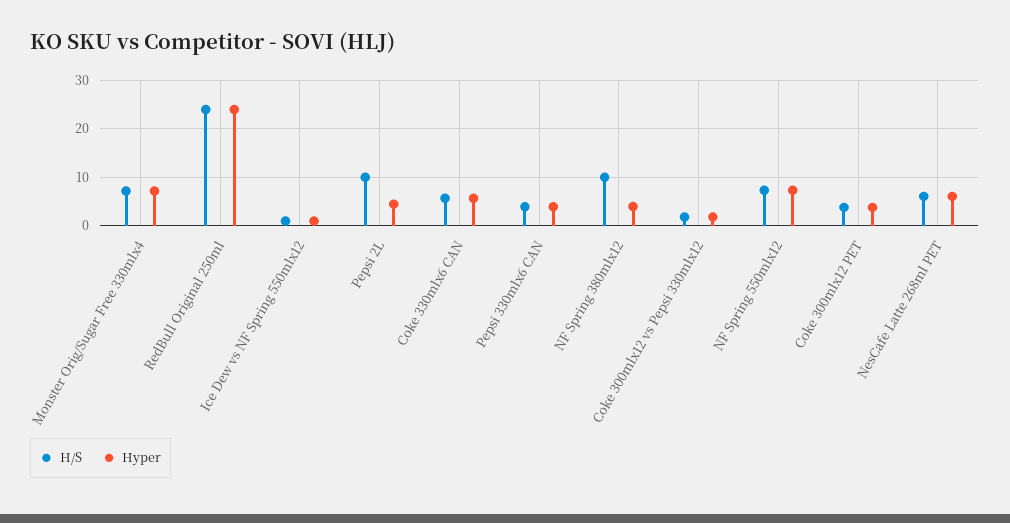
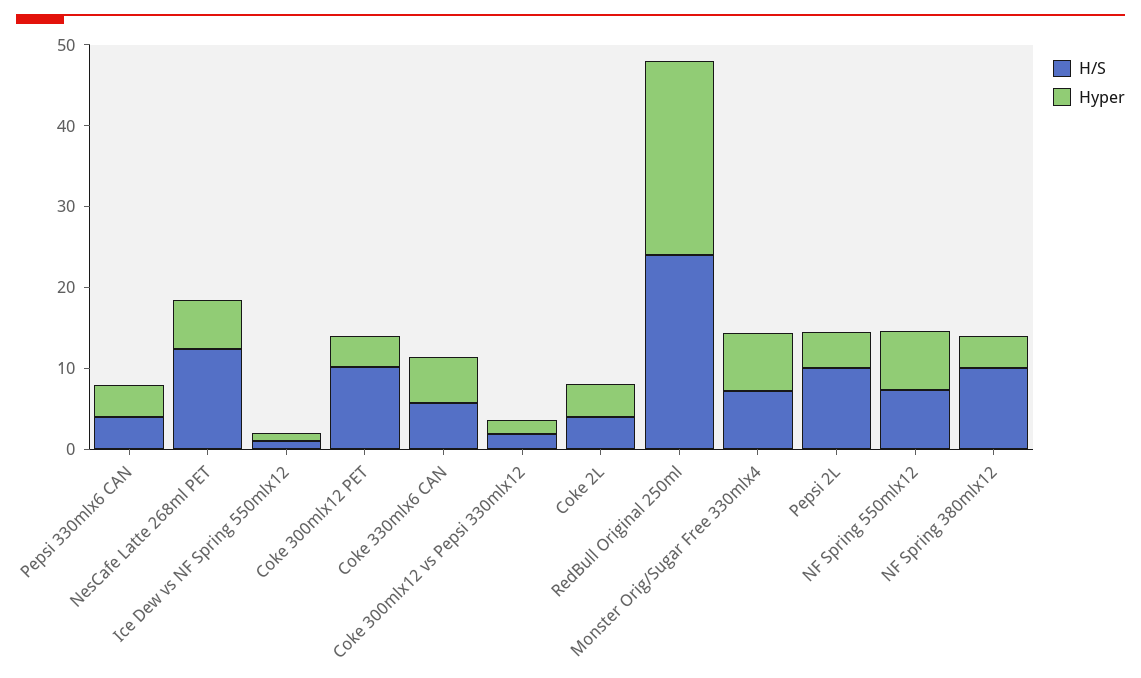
H/S, Coke 300mlx12 PET: 4 -> 10
H/S, NesCafe Latte 268ml PET: 6 -> 12
H/S, Coke 2L: none -> 4
Hyper, Coke 2L: none -> 4

